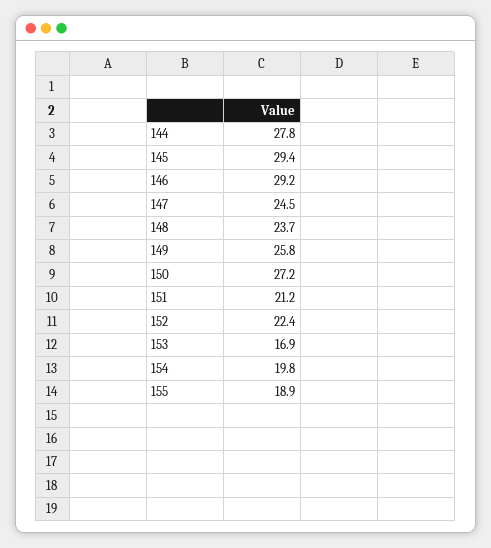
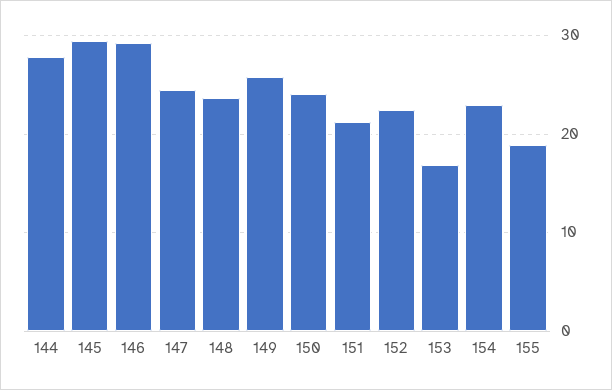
150: 27.2 -> 24
154: 19.8 -> 23

